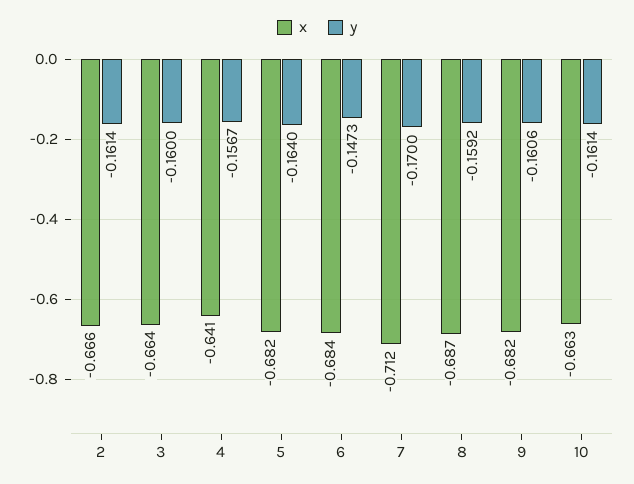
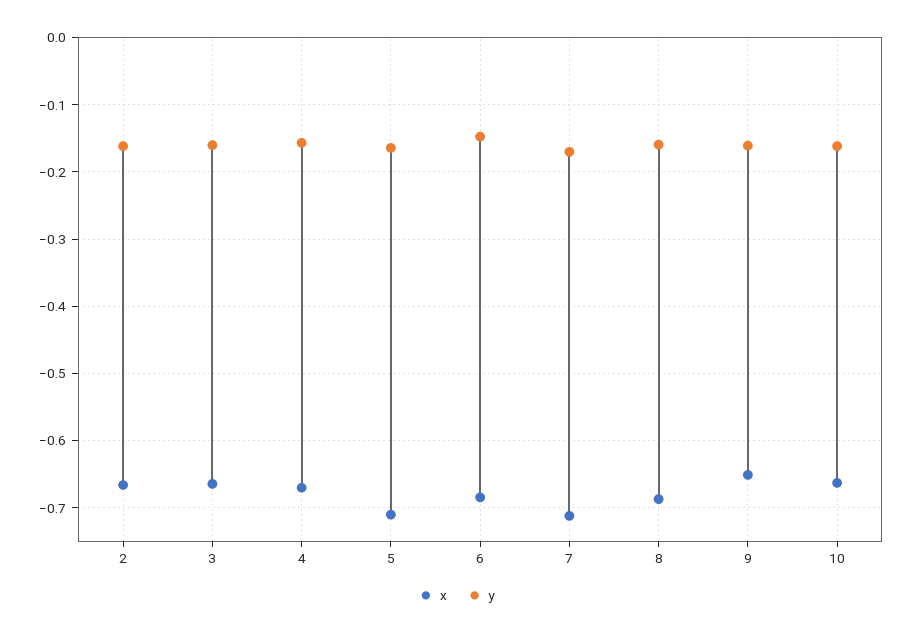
x, 4: -0.641 -> -0.67
x, 5: -0.682 -> -0.71
x, 9: -0.682 -> -0.65

